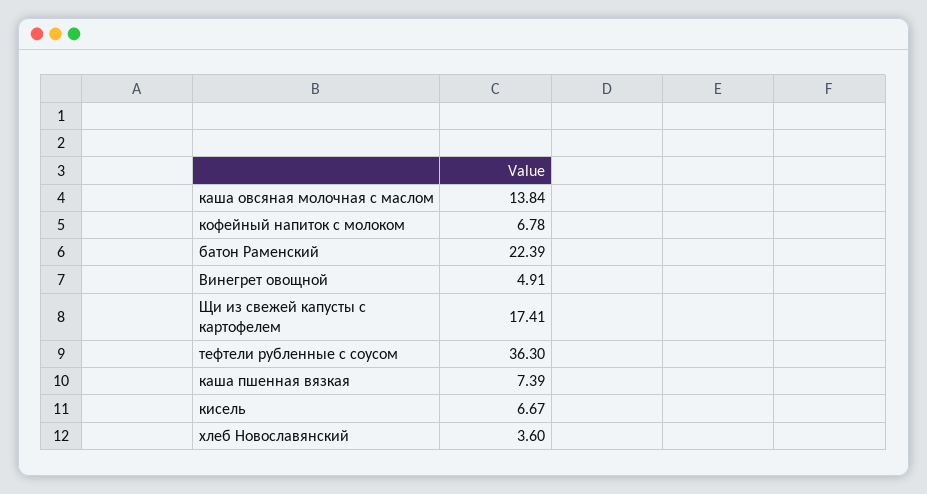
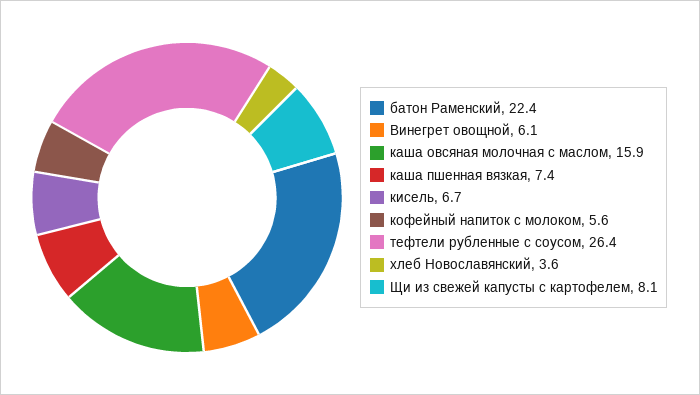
каша овсяная молочная с маслом: 13.84 -> 15.9
кофейный напиток с молоком: 6.78 -> 5.6
Винегрет овощной: 4.91 -> 6.1
Щи из свежей капусты с картофелем: 17.41 -> 8.1
тефтели рубленные с соусом: 36.3 -> 26.4

